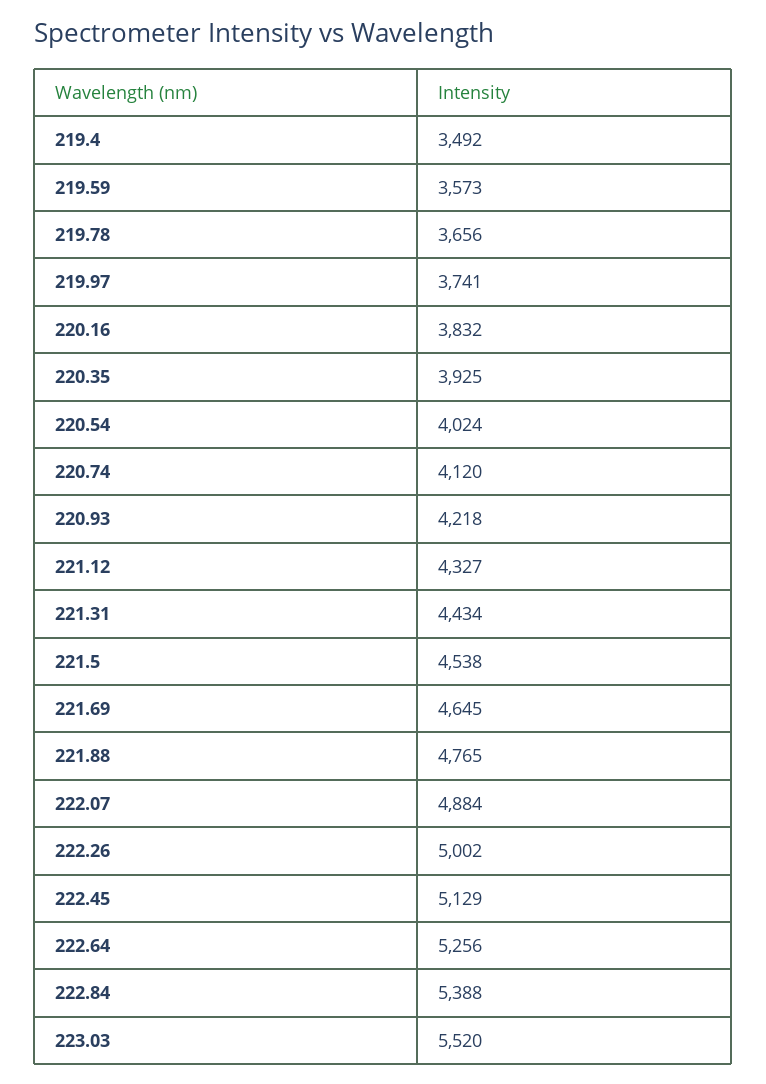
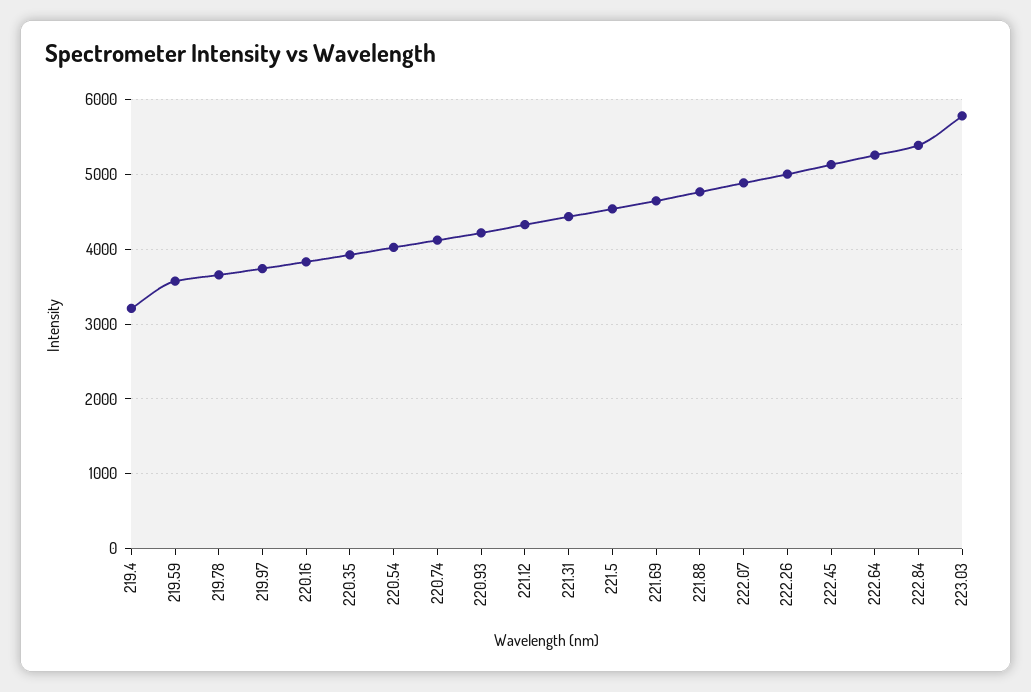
219.4: 3492 -> 3200
223.03: 5520 -> 5800

